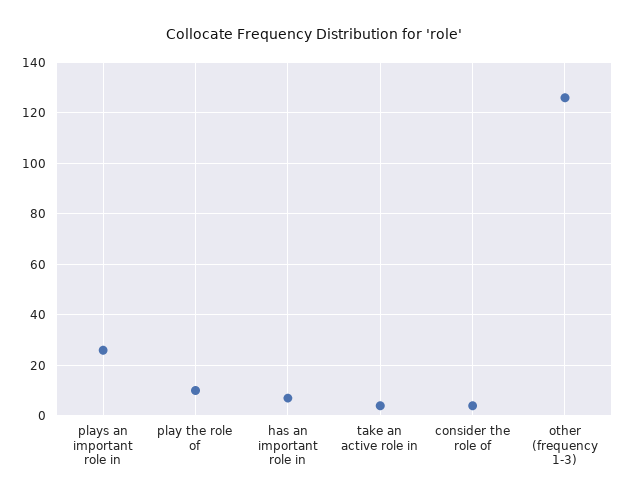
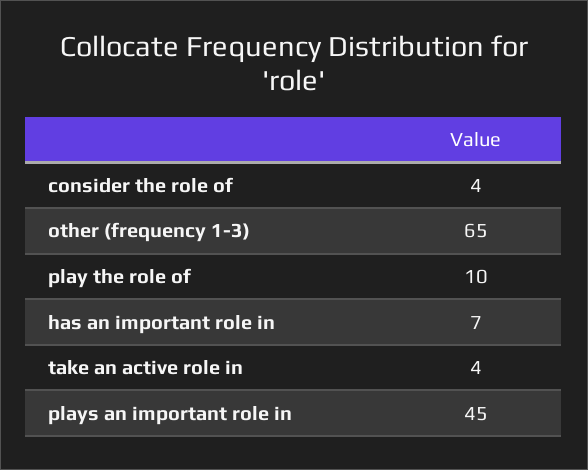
plays an important role in: 25 -> 45
other (frequency 1-3): 125 -> 65

